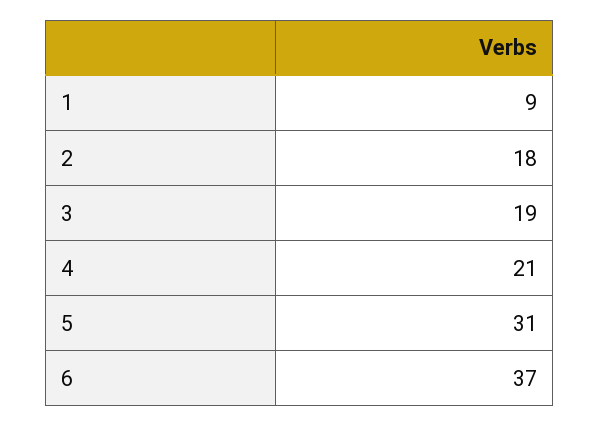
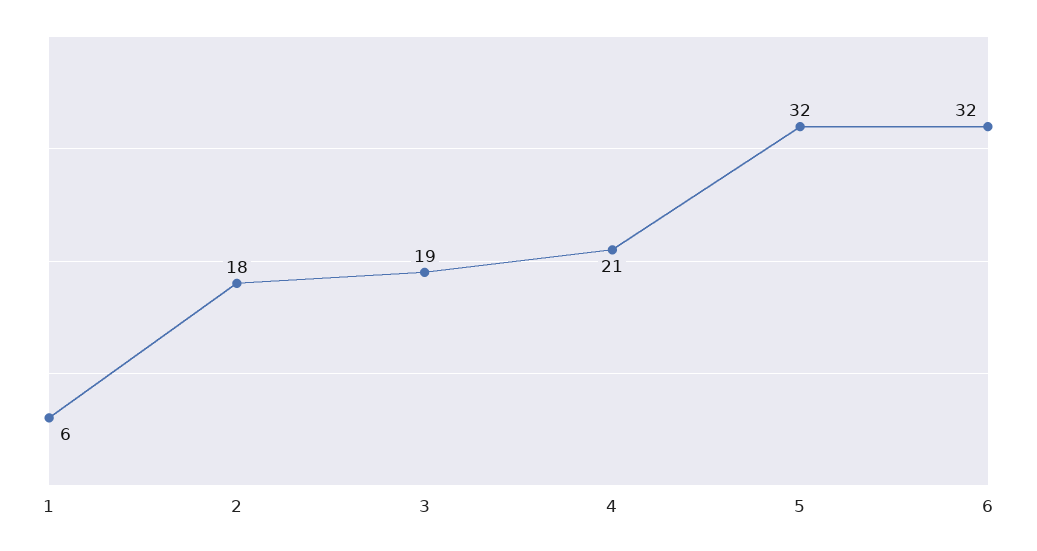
1: 9 -> 6
5: 31 -> 32
6: 37 -> 32

